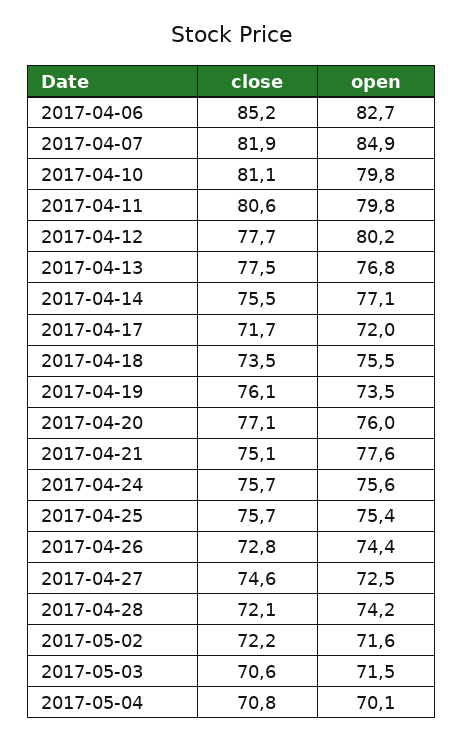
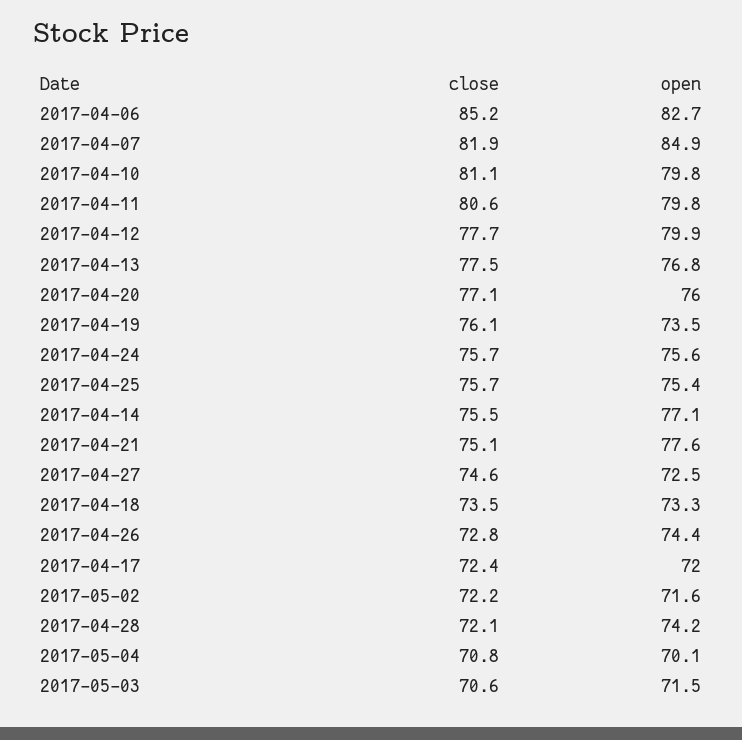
open, 2017-04-12: 80.2 -> 79.9
close, 2017-04-17: 71.7 -> 72.4
open, 2017-04-18: 75.5 -> 73.3

